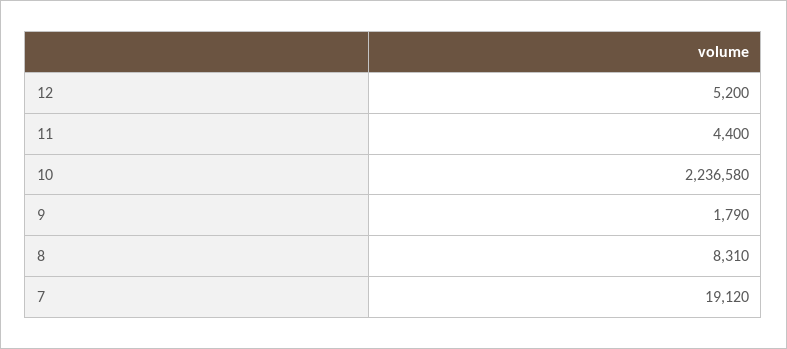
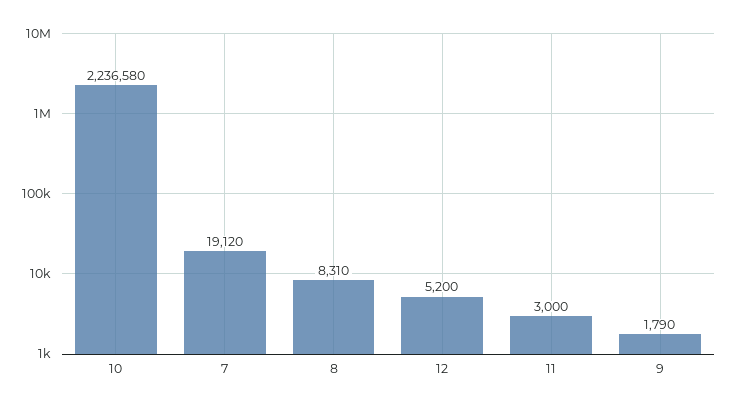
11: 4400 -> 3000

